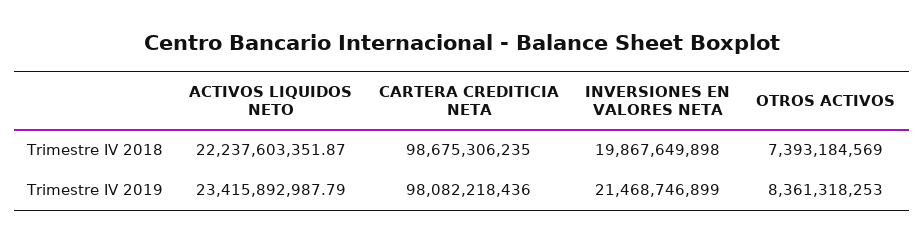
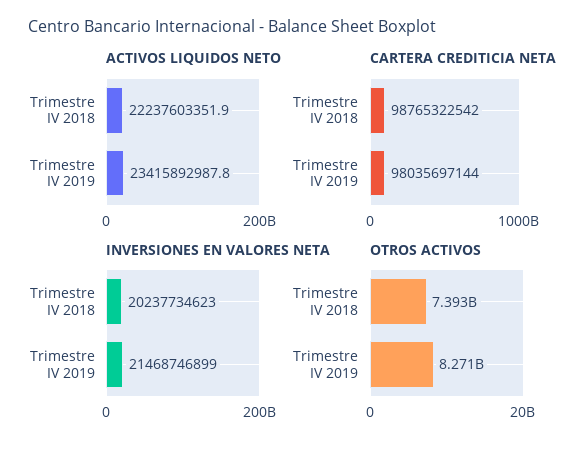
CARTERA CREDITICIA NETA, Trimestre IV 2018: 98675306235 -> 98765322542
INVERSIONES EN VALORES NETA, Trimestre IV 2018: 19867649898 -> 20237734623
CARTERA CREDITICIA NETA, Trimestre IV 2019: 98082218436 -> 98035697144
OTROS ACTIVOS, Trimestre IV 2019: 8361318253 -> 8271000000

